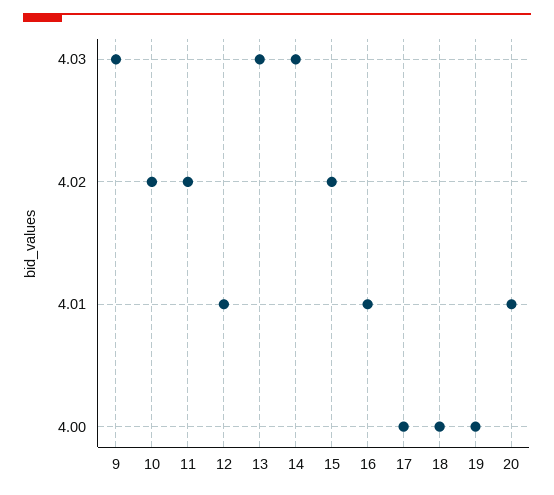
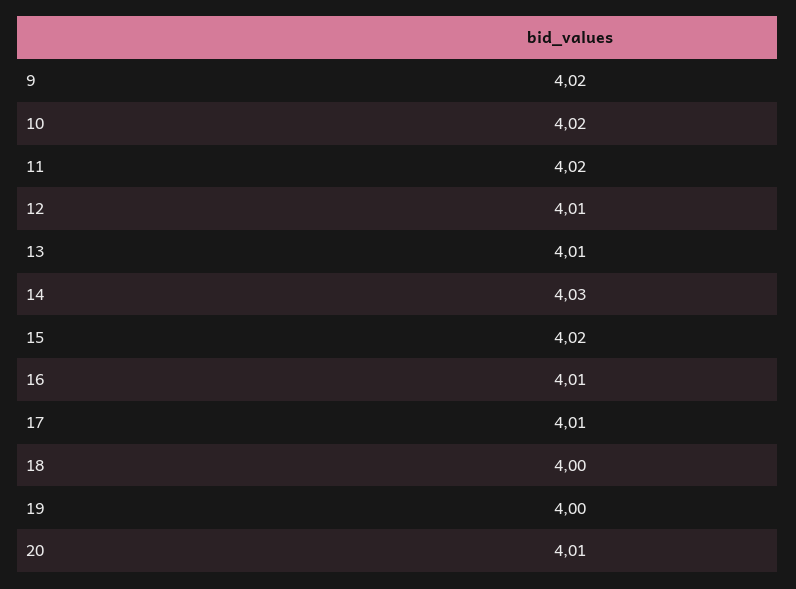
9: 4.03 -> 4.02
13: 4.03 -> 4.01
17: 4 -> 4.01

